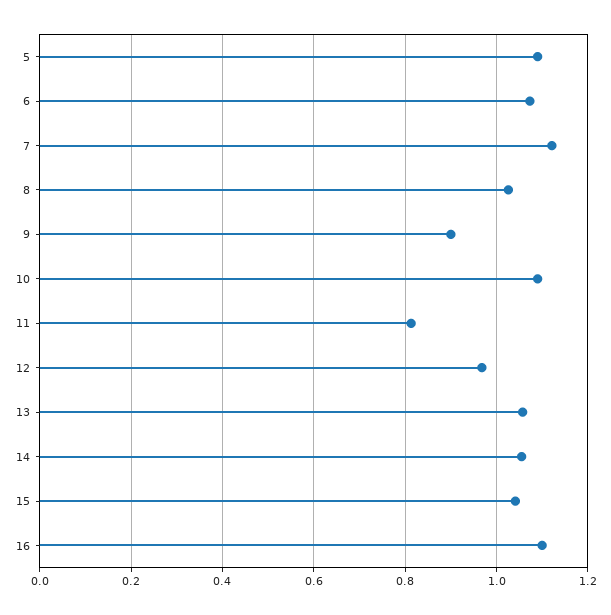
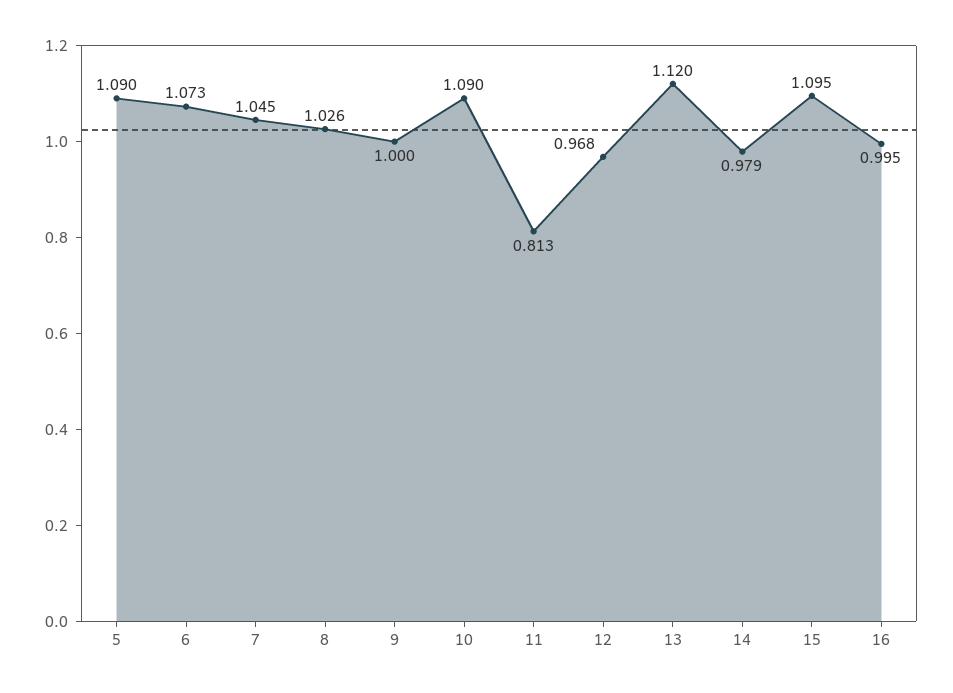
7: 1.12 -> 1.045
9: 0.9 -> 1
13: 1.06 -> 1.12
14: 1.06 -> 0.979
15: 1.04 -> 1.095
16: 1.1 -> 0.995

